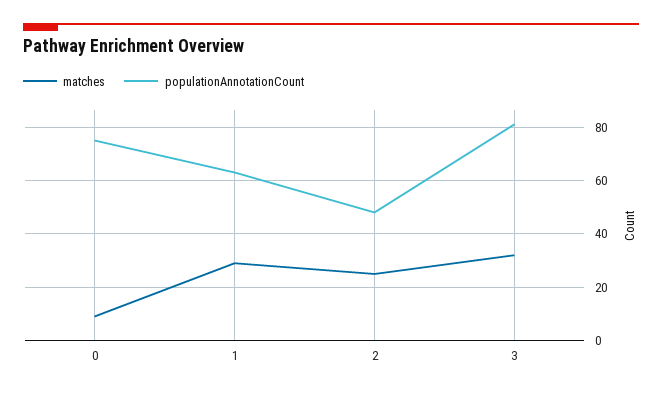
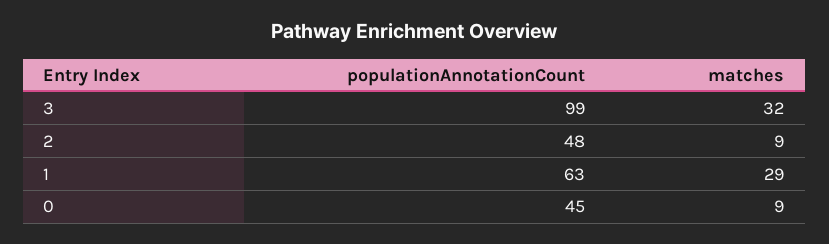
populationAnnotationCount, 0: 75 -> 45
matches, 2: 25 -> 9
populationAnnotationCount, 3: 80 -> 99

